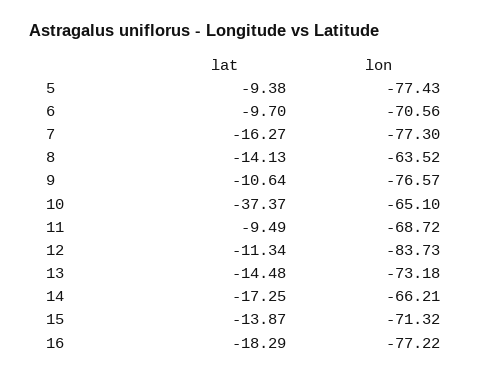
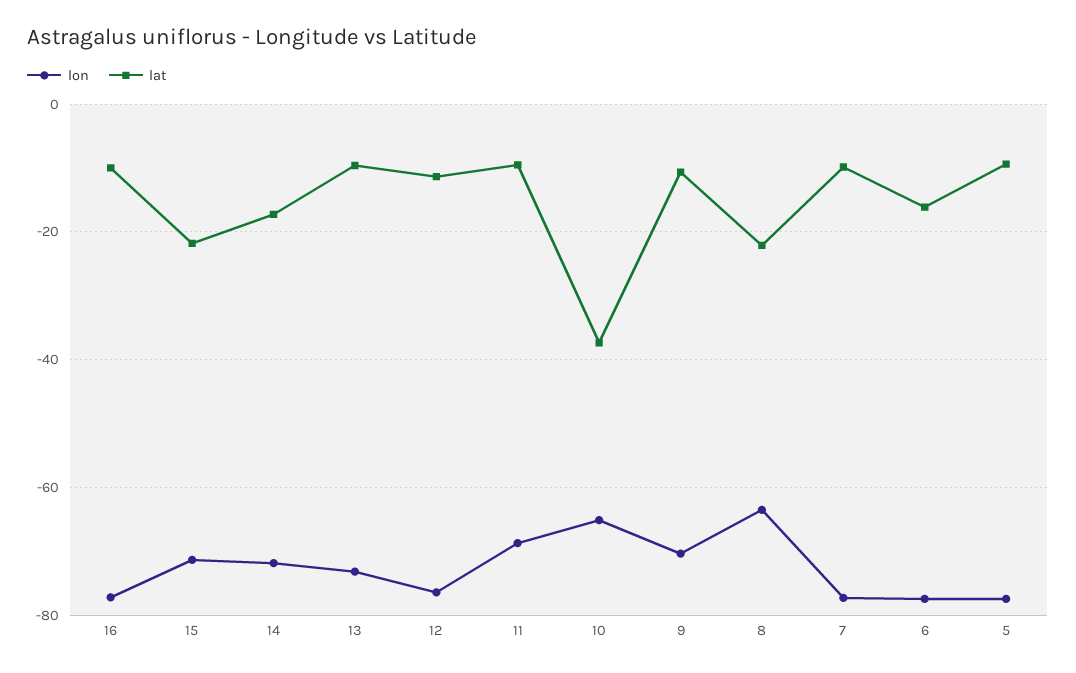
lat, 6: -9.7 -> -16
lon, 6: -70.56 -> -78
lat, 7: -16.27 -> -10
lat, 8: -14.13 -> -22
lon, 9: -76.57 -> -70
lon, 12: -83.73 -> -76
lat, 13: -14.48 -> -10
lon, 14: -66.21 -> -72
lat, 15: -13.87 -> -22
lat, 16: -18.29 -> -10

